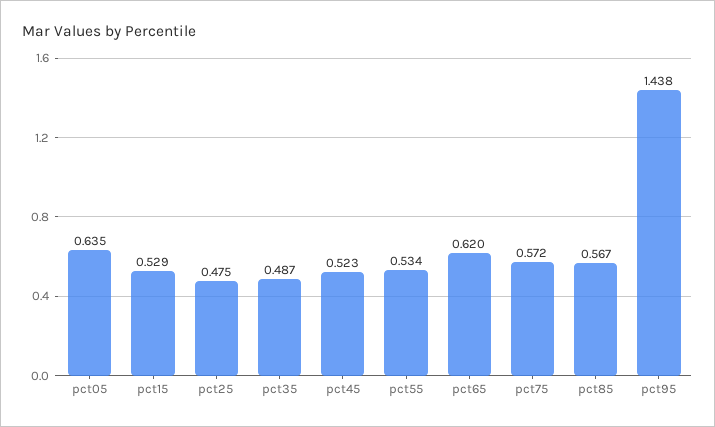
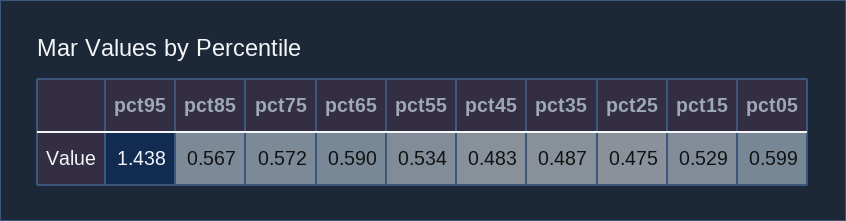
pct05: 0.635 -> 0.599
pct45: 0.523 -> 0.483
pct65: 0.62 -> 0.59

